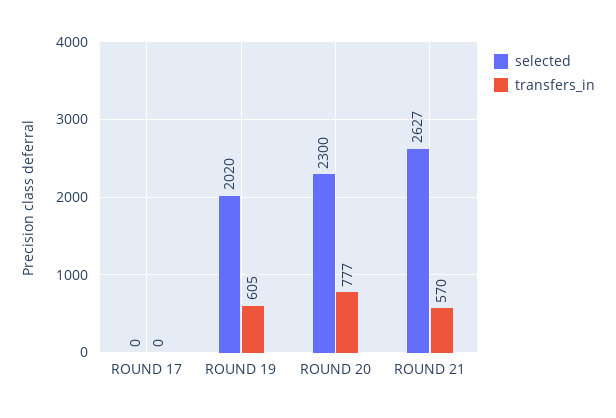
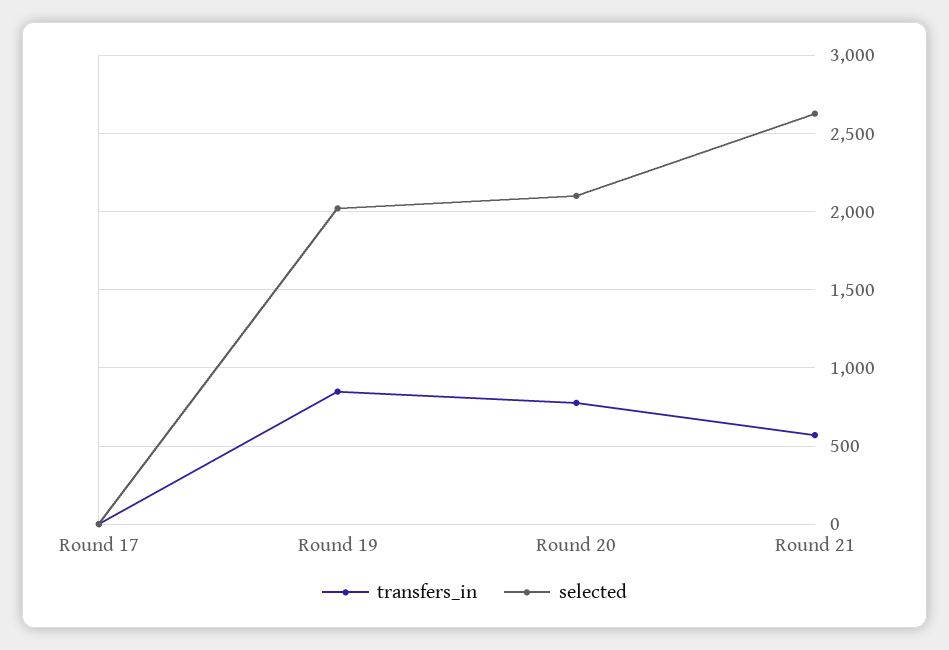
transfers_in, ROUND 19: 605 -> 850
selected, ROUND 20: 2300 -> 2100

